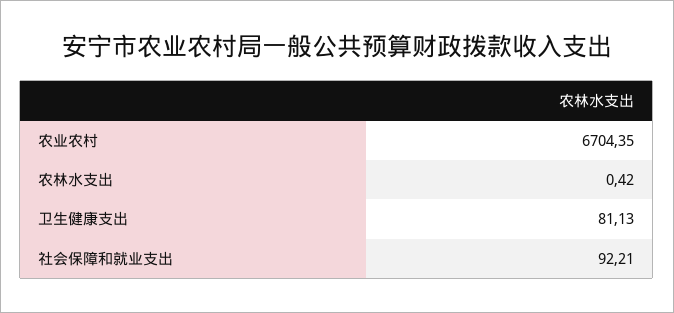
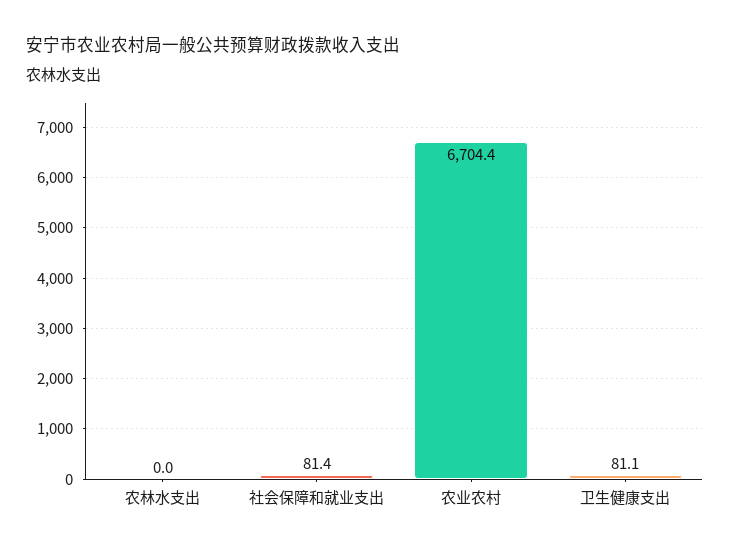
农林水支出: 0.42 -> 0
社会保障和就业支出: 92.21 -> 81.4

